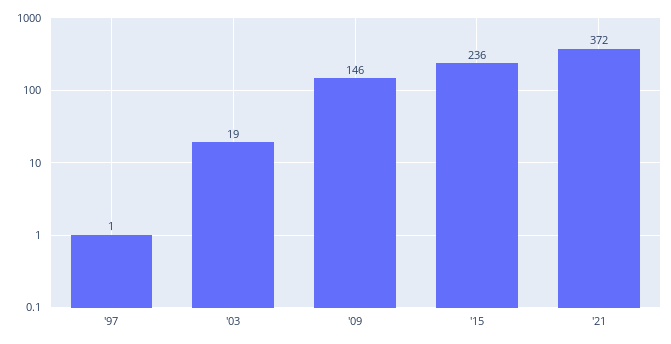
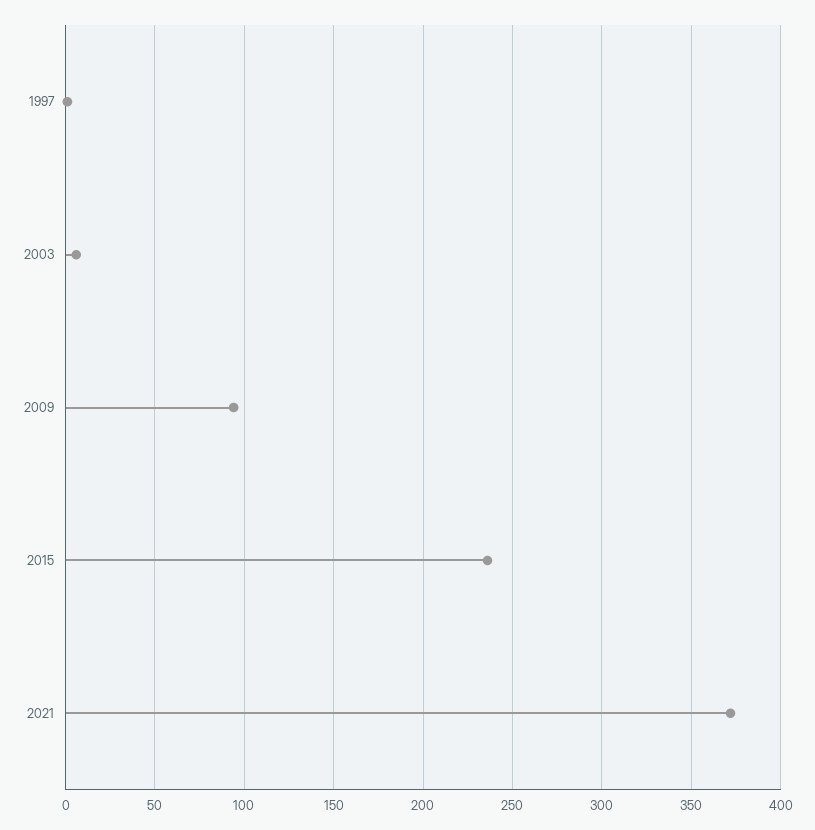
'03: 19 -> 5
'09: 146 -> 95

